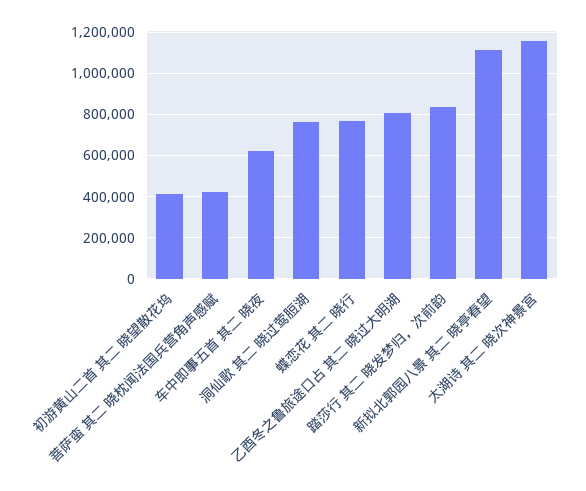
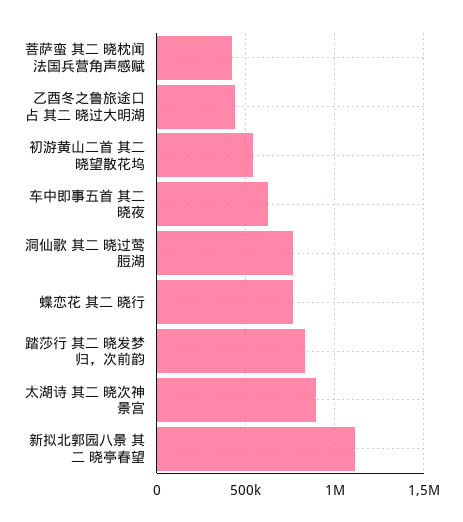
初游黄山二首 其二 晓望散花坞: 400000 -> 550000
乙酉冬之鲁旅途口占 其二 晓过大明湖: 800000 -> 450000
太湖诗 其二 晓次神景宫: 1150000 -> 900000

